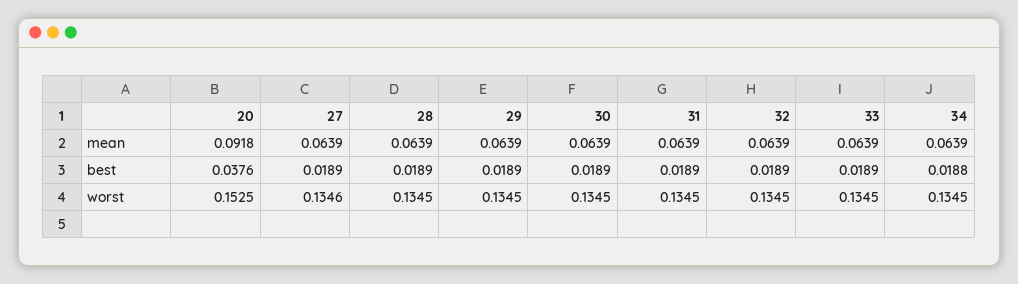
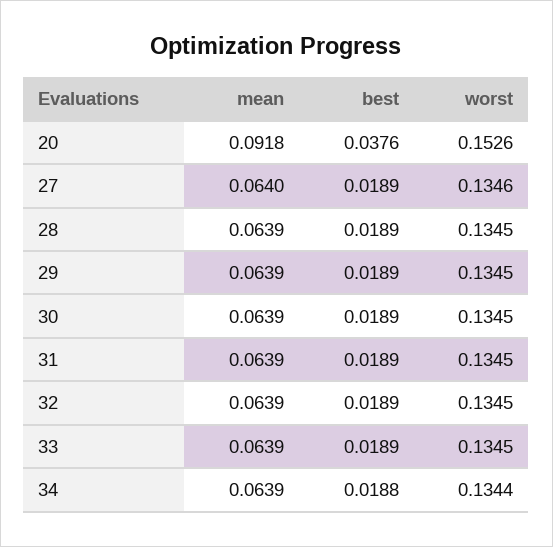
27, mean: 0.0639 -> 0.064
20, worst: 0.1525 -> 0.1526
34, worst: 0.1345 -> 0.1344

